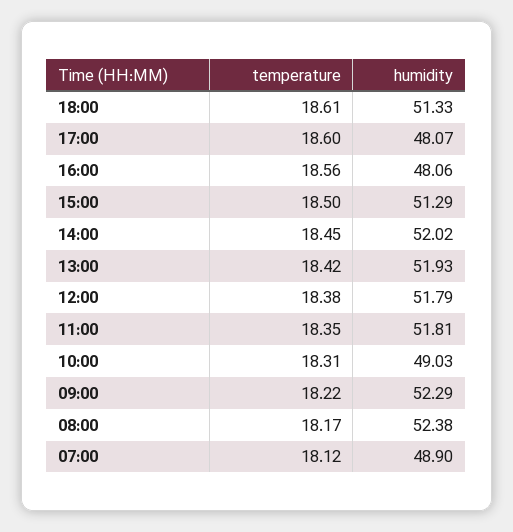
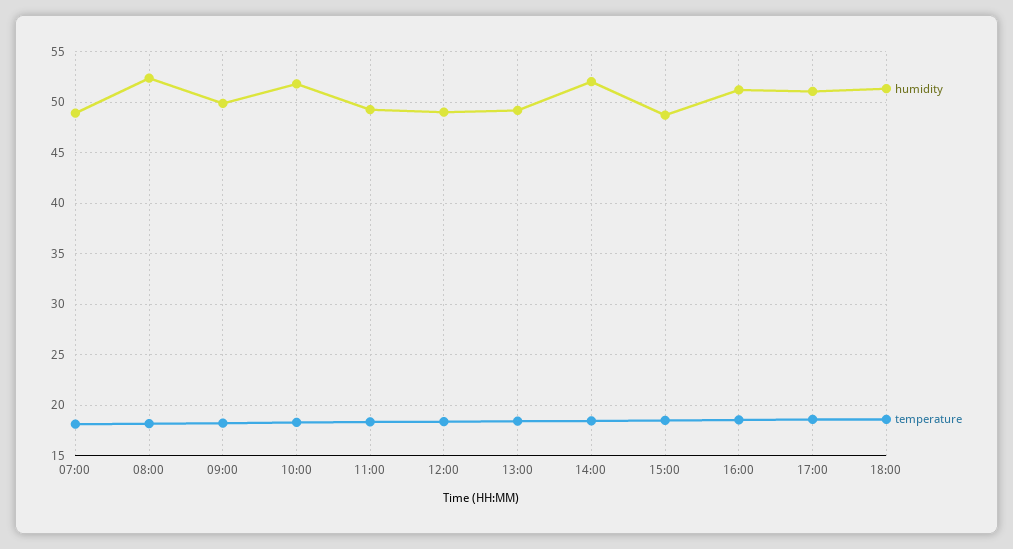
humidity, 17:00: 48.07 -> 51
humidity, 16:00: 48.06 -> 51
humidity, 15:00: 51.29 -> 49
humidity, 13:00: 51.93 -> 49
humidity, 12:00: 51.79 -> 49
humidity, 11:00: 51.81 -> 49
humidity, 10:00: 49.03 -> 52
humidity, 09:00: 52.29 -> 50

